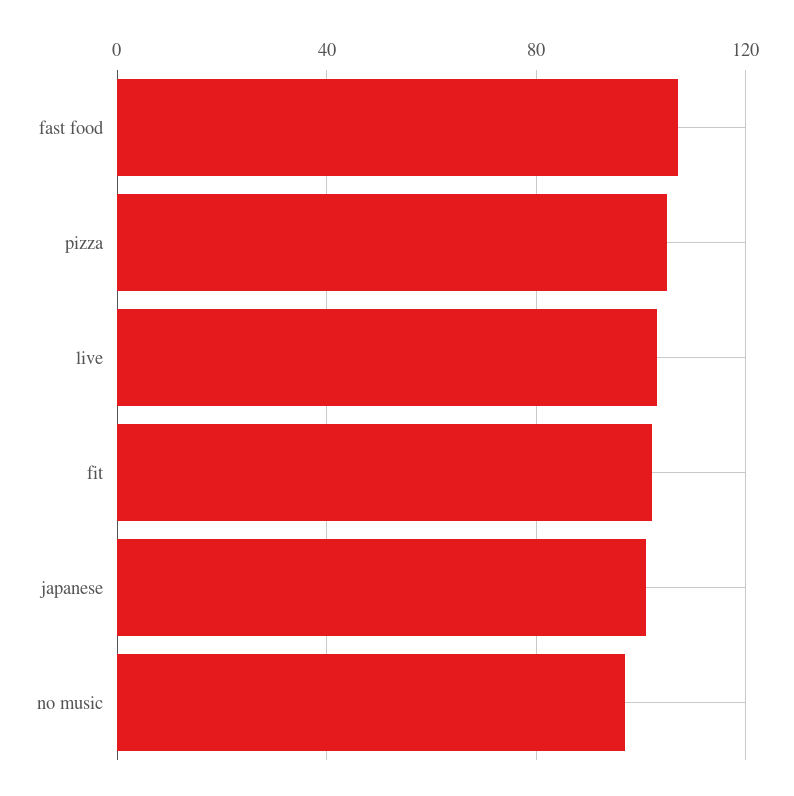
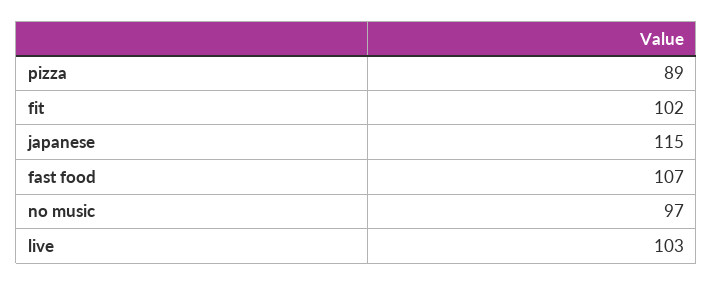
pizza: 105 -> 89
japanese: 100 -> 115

